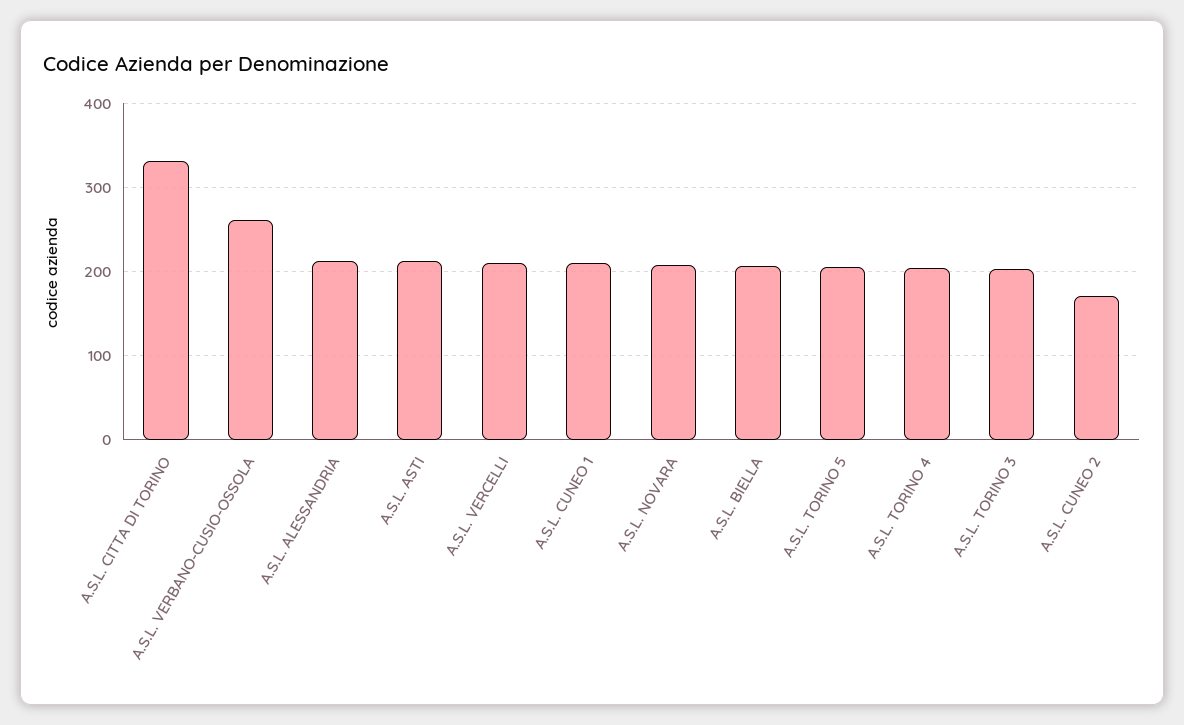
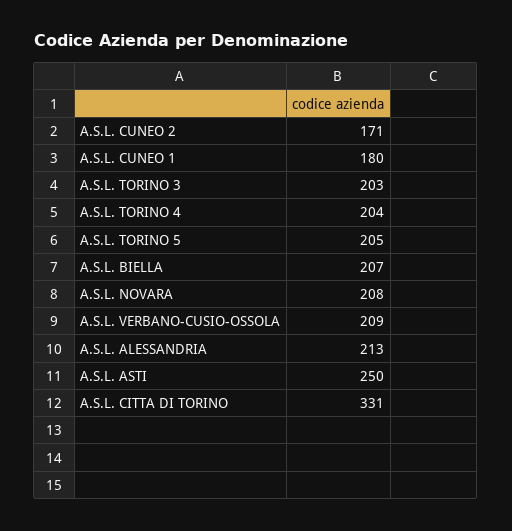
A.S.L. VERBANO-CUSIO-OSSOLA: 260 -> 209
A.S.L. ASTI: 210 -> 250
A.S.L. VERCELLI: 210 -> none
A.S.L. CUNEO 1: 210 -> 180

